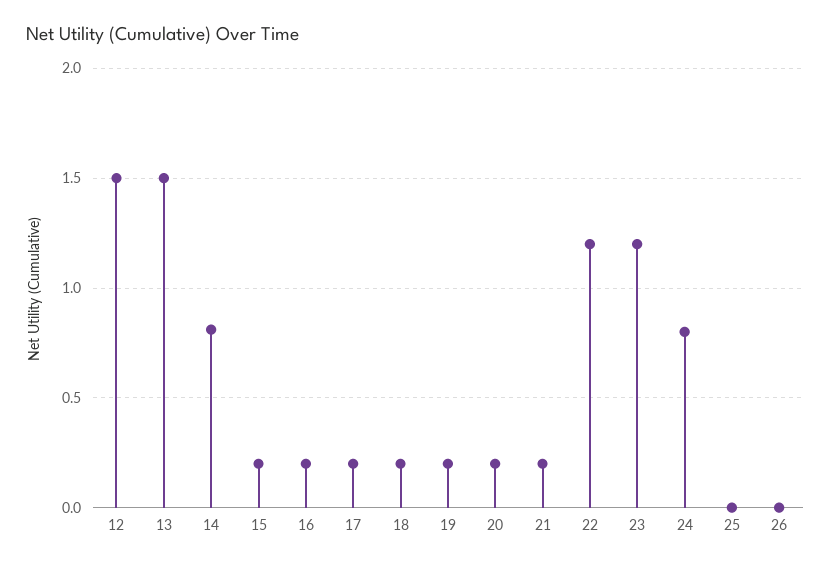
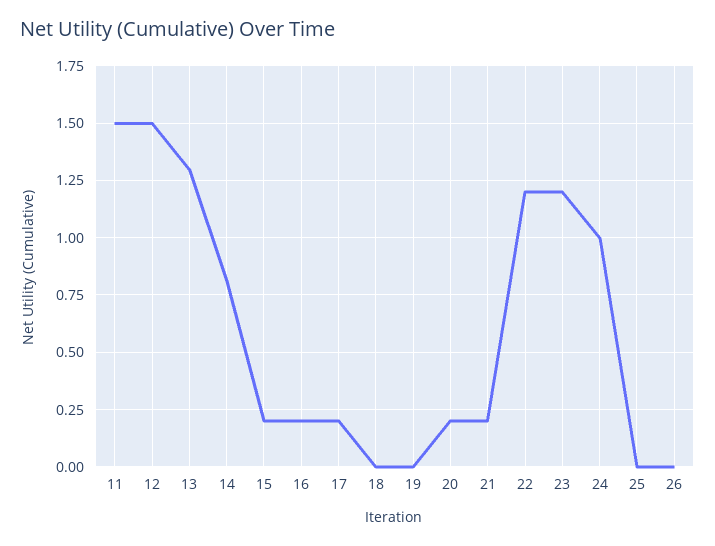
13: 1.5 -> 1.3
18: 0.2 -> 0
19: 0.2 -> 0
24: 0.8 -> 1
11: none -> 1.5

